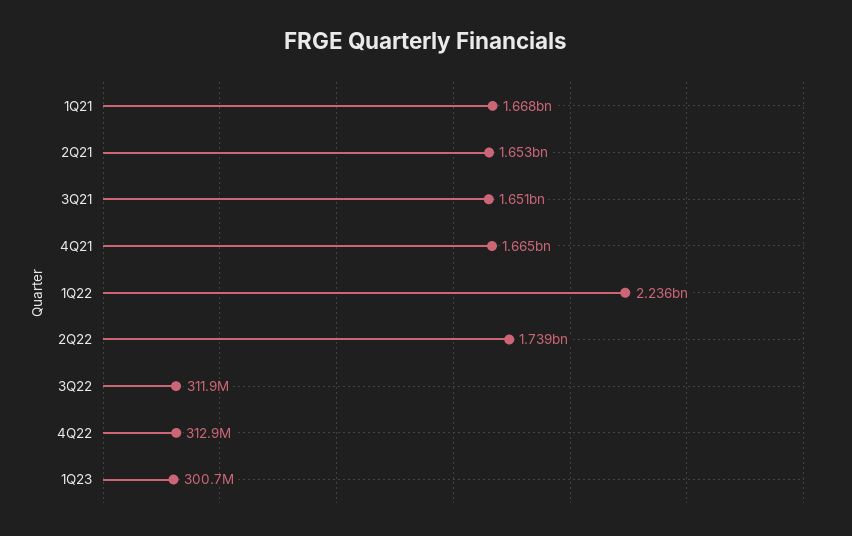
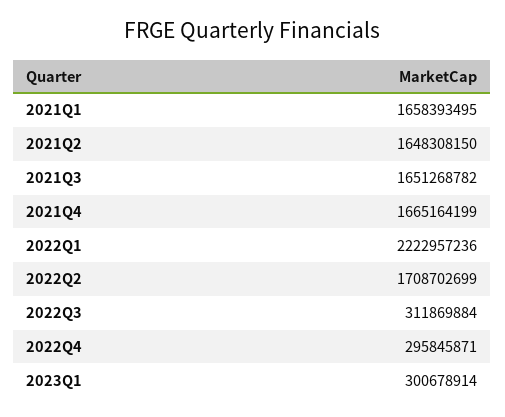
1Q21: 1668000000 -> 1658393495
2Q21: 1653000000 -> 1648308150
1Q22: 2236000000 -> 2222957236
2Q22: 1739000000 -> 1708702699
4Q22: 312900000 -> 295845871

